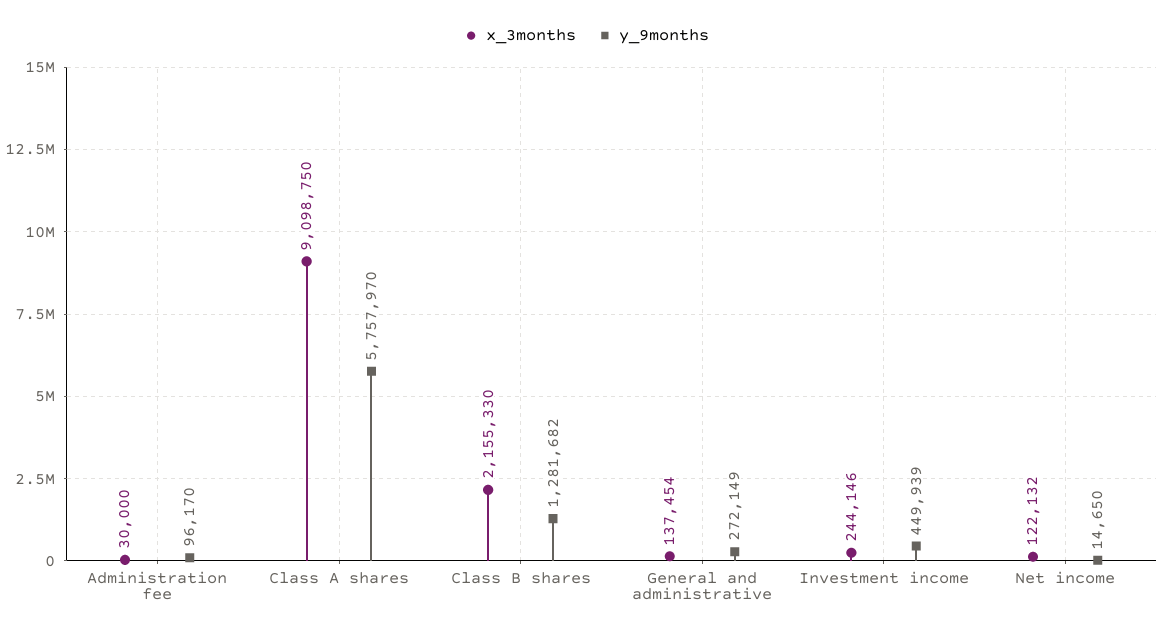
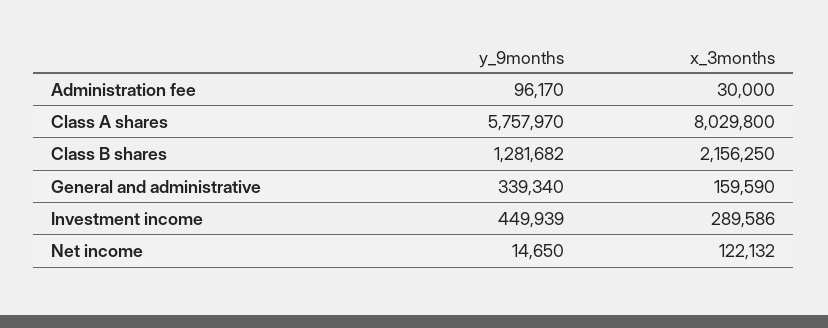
x_3months, Class A shares: 9098750 -> 8029800
x_3months, Class B shares: 2155330 -> 2156250
x_3months, General and administrative: 137454 -> 159590
y_9months, General and administrative: 272149 -> 339340
x_3months, Investment income: 244146 -> 289586

